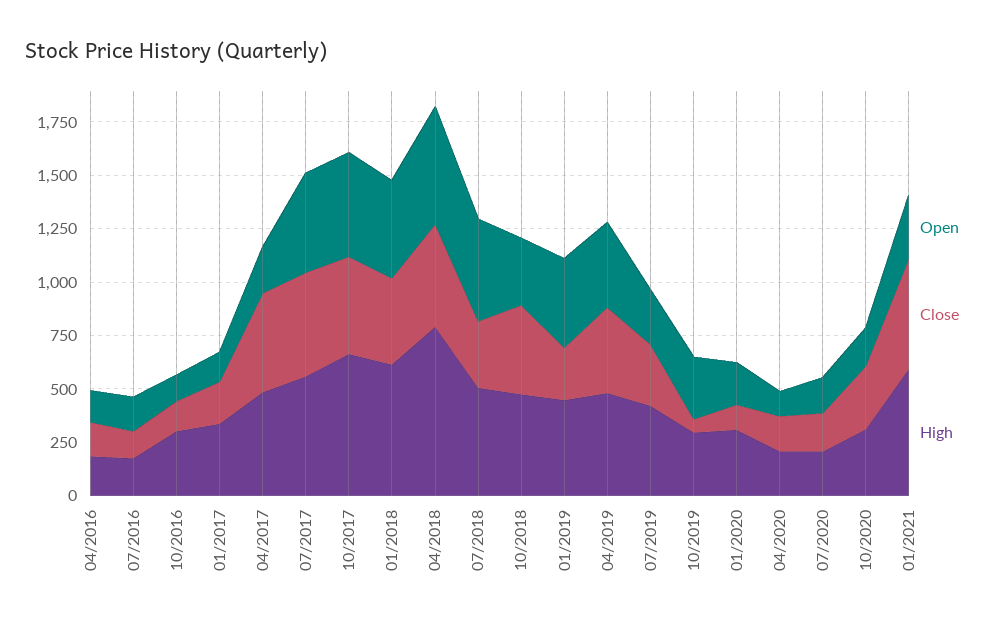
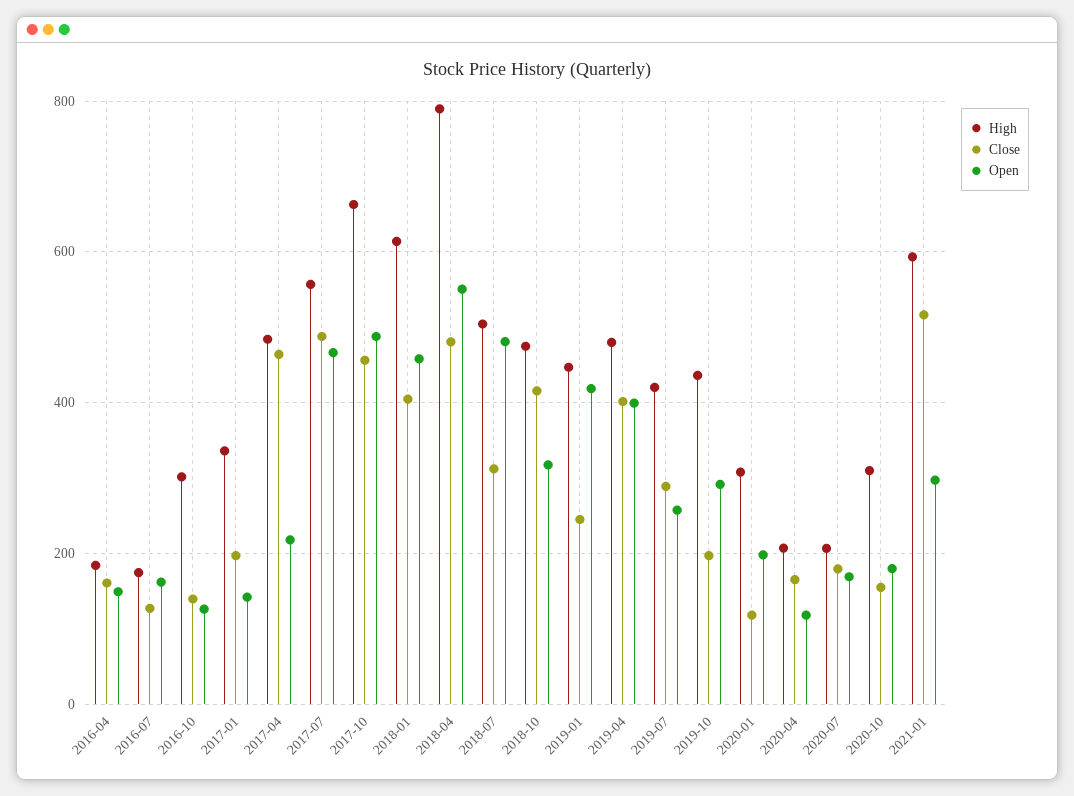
Close, 10/2019: 50 -> 200
High, 10/2019: 300 -> 440
Close, 10/2020: 300 -> 160

